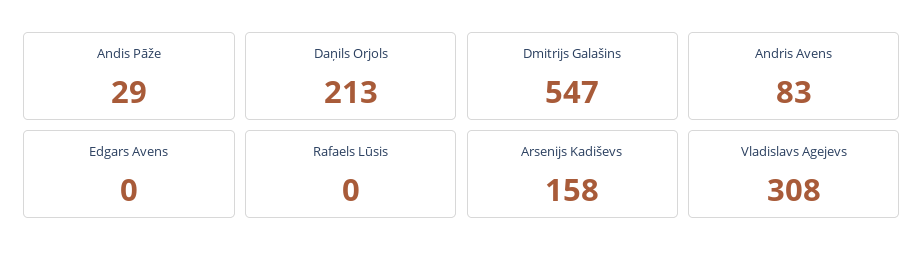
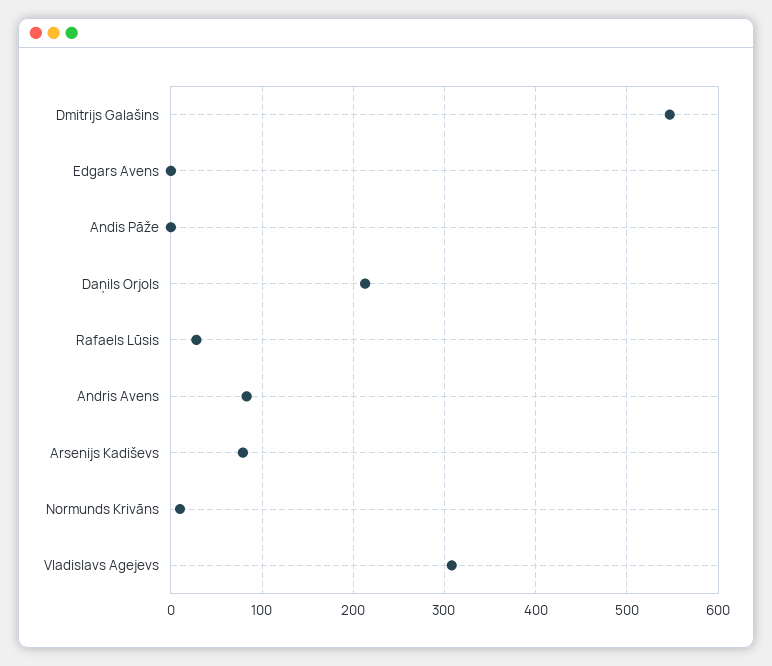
Andis Pāže: 29 -> 0
Rafaels Lūsis: 0 -> 30
Arsenijs Kadiševs: 158 -> 80
Normunds Krivāns: none -> 10

